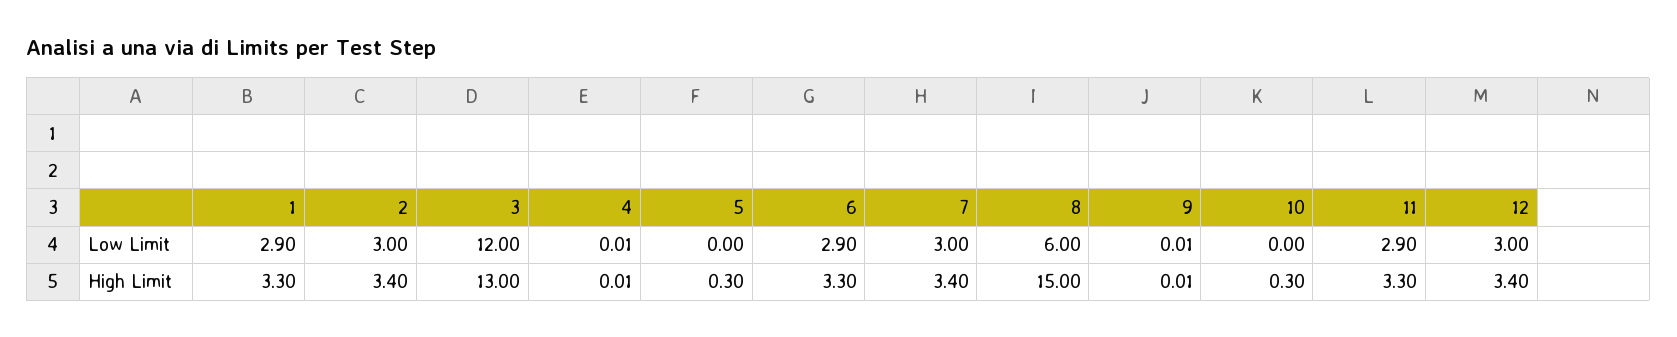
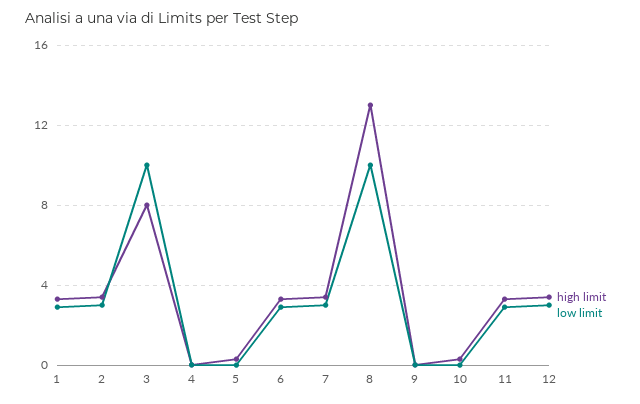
Low Limit, 3: 12 -> 10
Low Limit, 8: 6 -> 10
High Limit, 3: 13 -> 8
High Limit, 8: 15 -> 13

